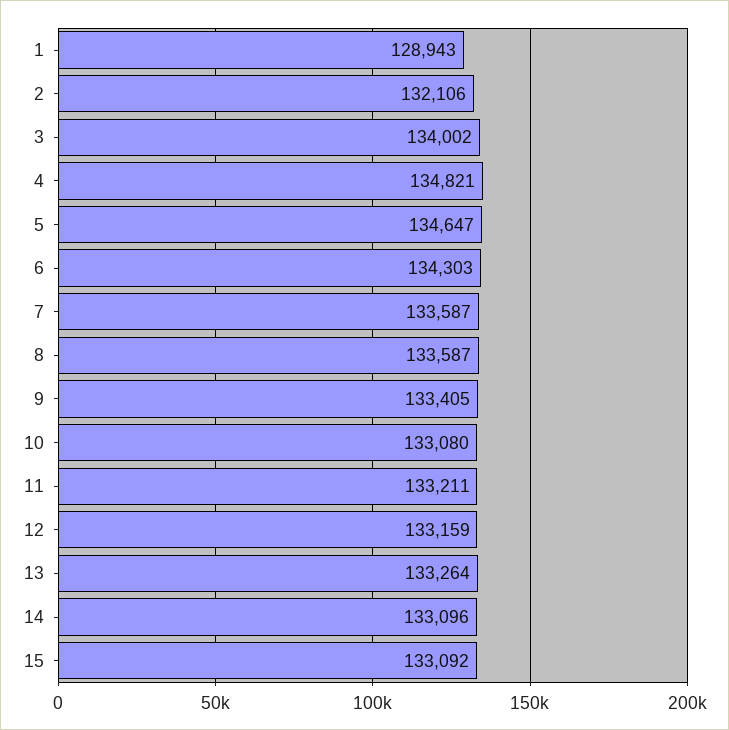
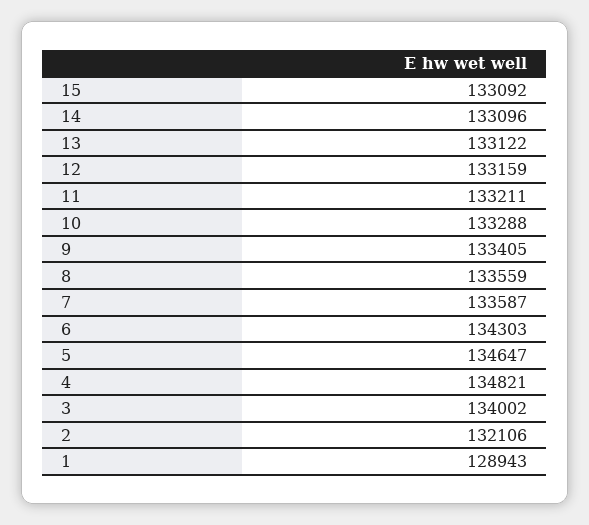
8: 133587 -> 133559
10: 133080 -> 133288
13: 133264 -> 133122

